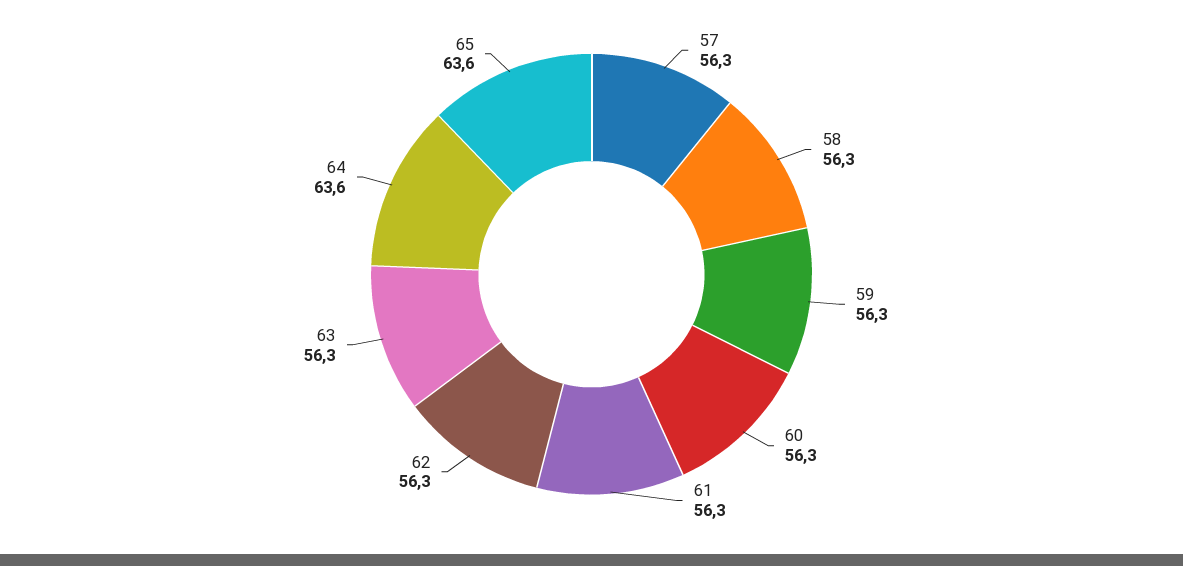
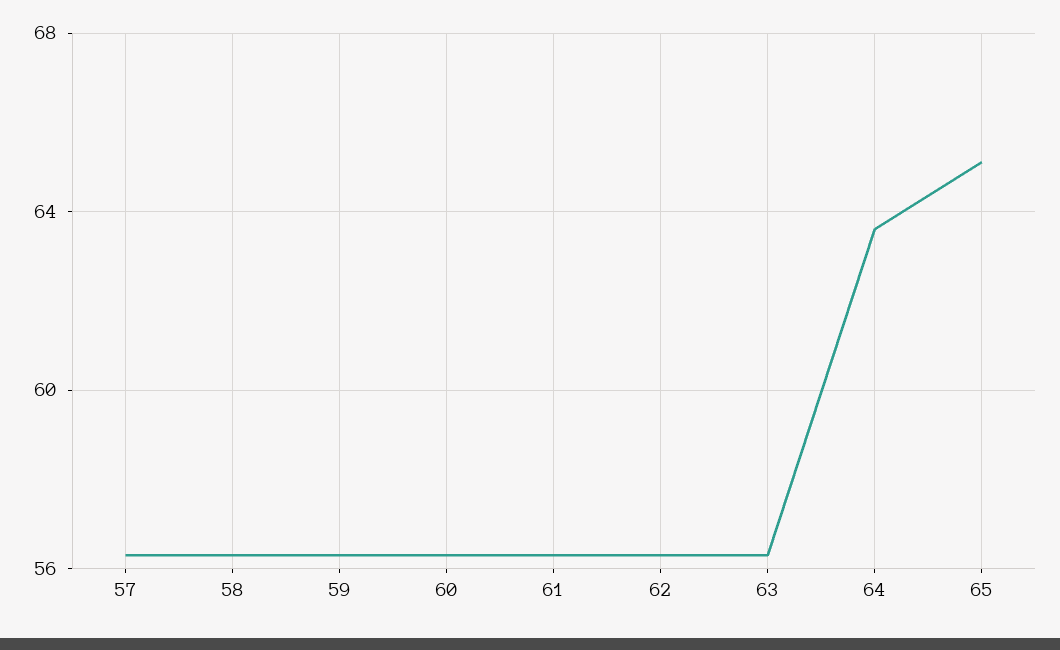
65: 63.6 -> 65

